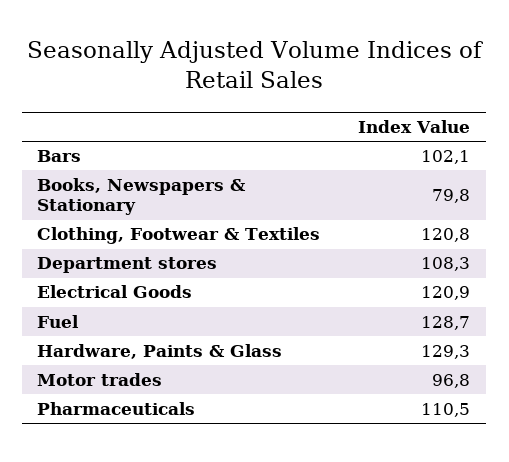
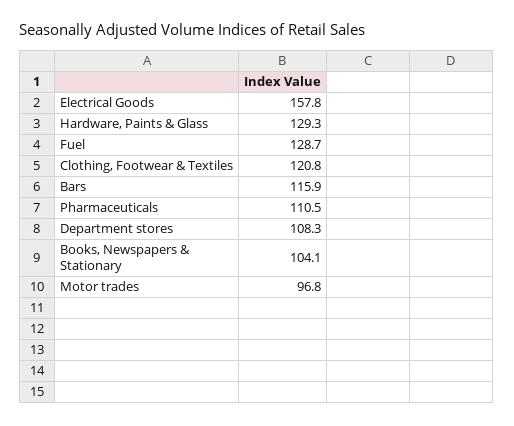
Bars: 102.1 -> 115.9
Books, Newspapers & Stationary: 79.8 -> 104.1
Electrical Goods: 120.9 -> 157.8

